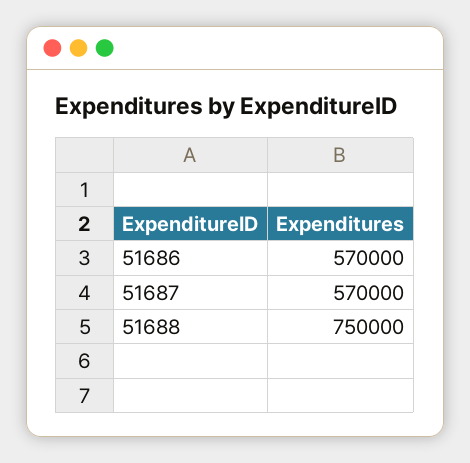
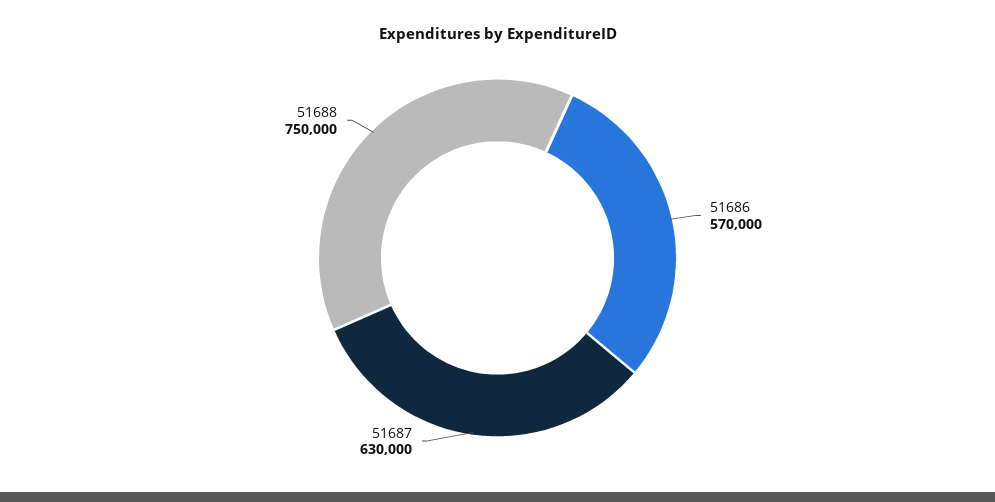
51687: 570000 -> 630000

